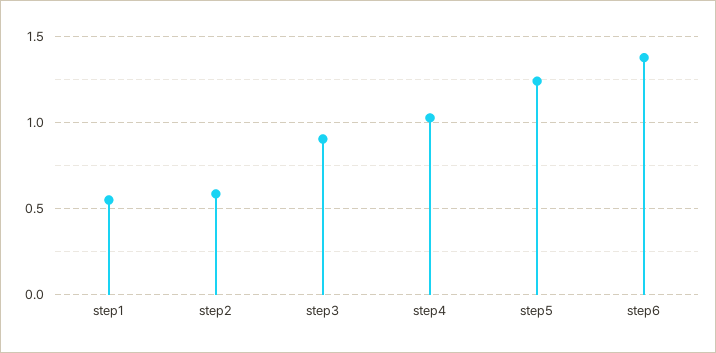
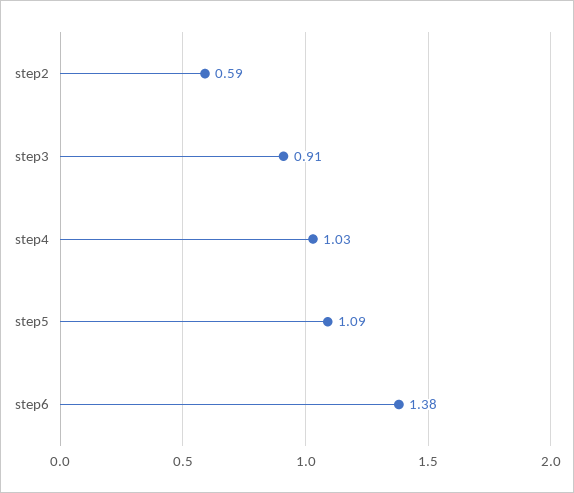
step1: 0.55 -> none
step5: 1.25 -> 1.09

